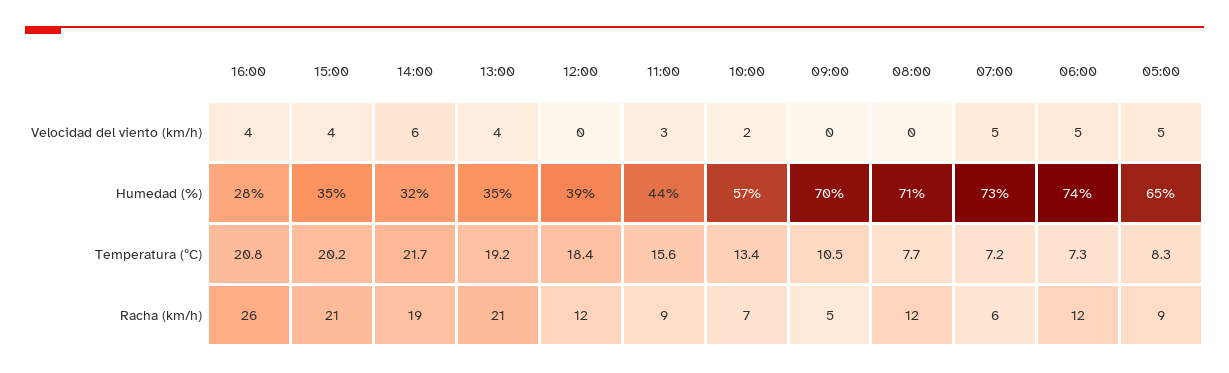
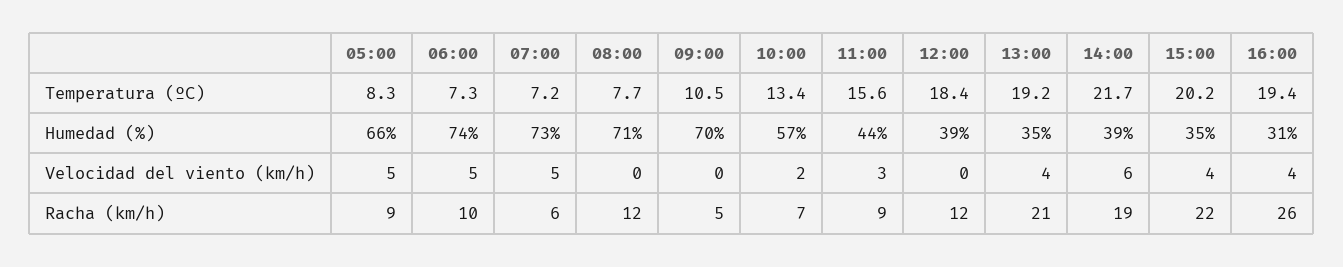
16:00, Humedad (%): 28 -> 31
14:00, Humedad (%): 32 -> 39
05:00, Humedad (%): 65 -> 66
16:00, Temperatura (ºC): 20.8 -> 19.4
15:00, Racha (km/h): 21 -> 22
06:00, Racha (km/h): 12 -> 10

